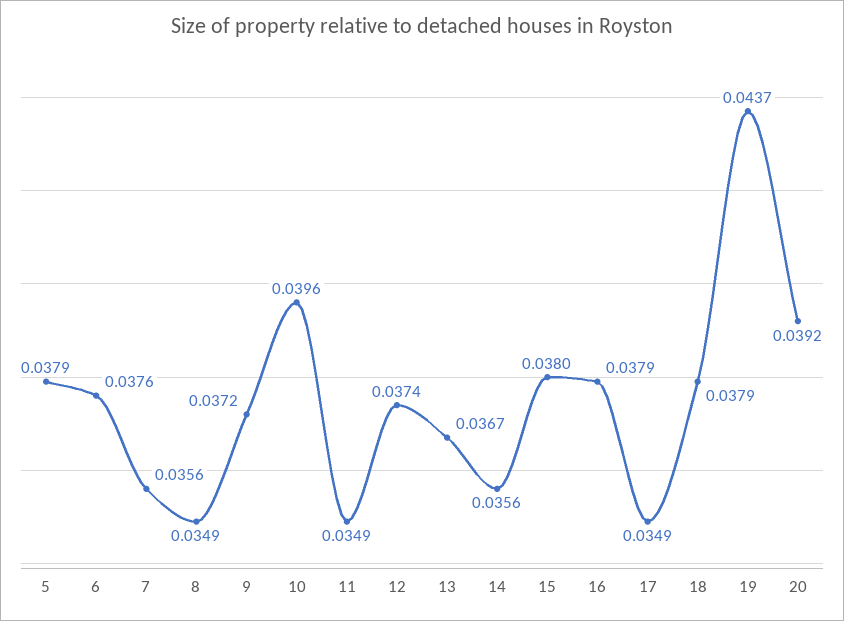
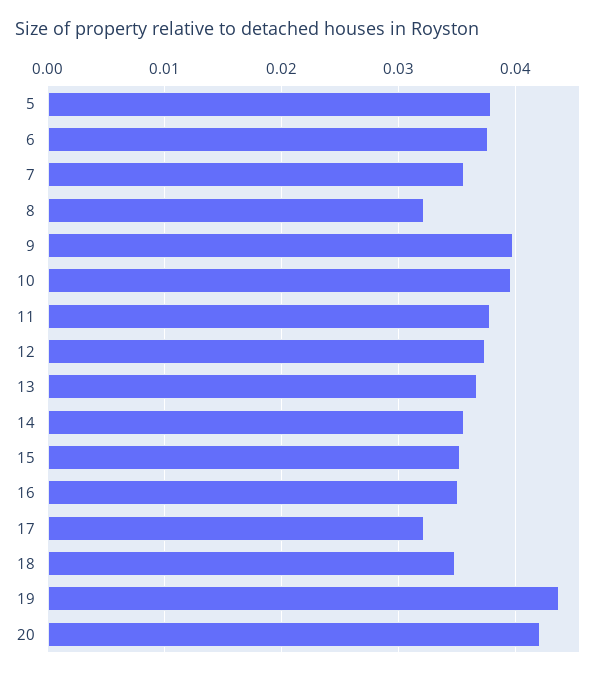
8: 0.0349 -> 0.032
9: 0.0372 -> 0.04
11: 0.0349 -> 0.038
15: 0.038 -> 0.035
16: 0.0379 -> 0.035
17: 0.0349 -> 0.032
18: 0.0379 -> 0.035
20: 0.0392 -> 0.042

